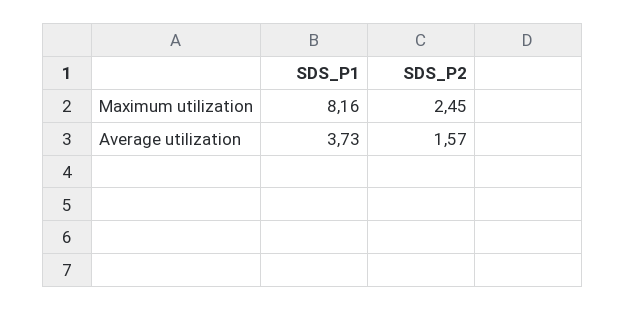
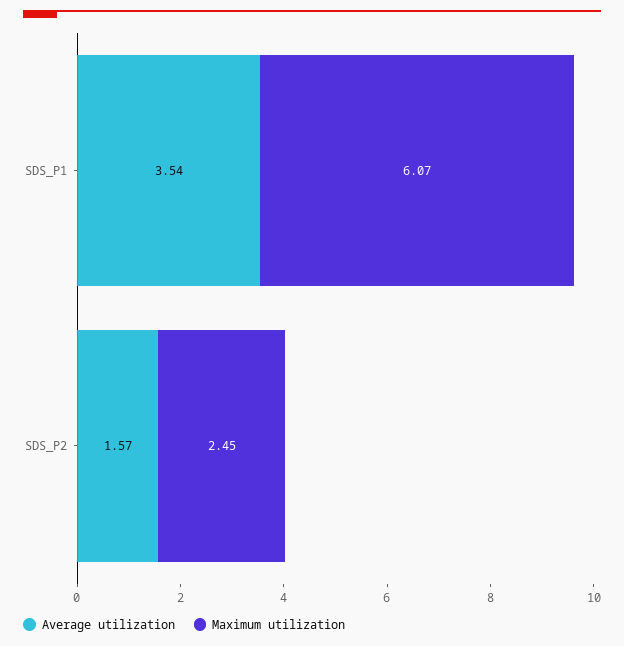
Maximum utilization, SDS_P1: 8.16 -> 6.07
Average utilization, SDS_P1: 3.73 -> 3.54

